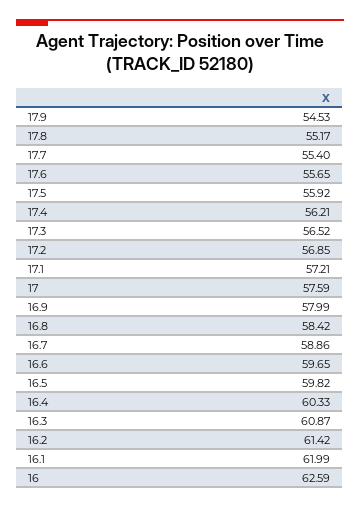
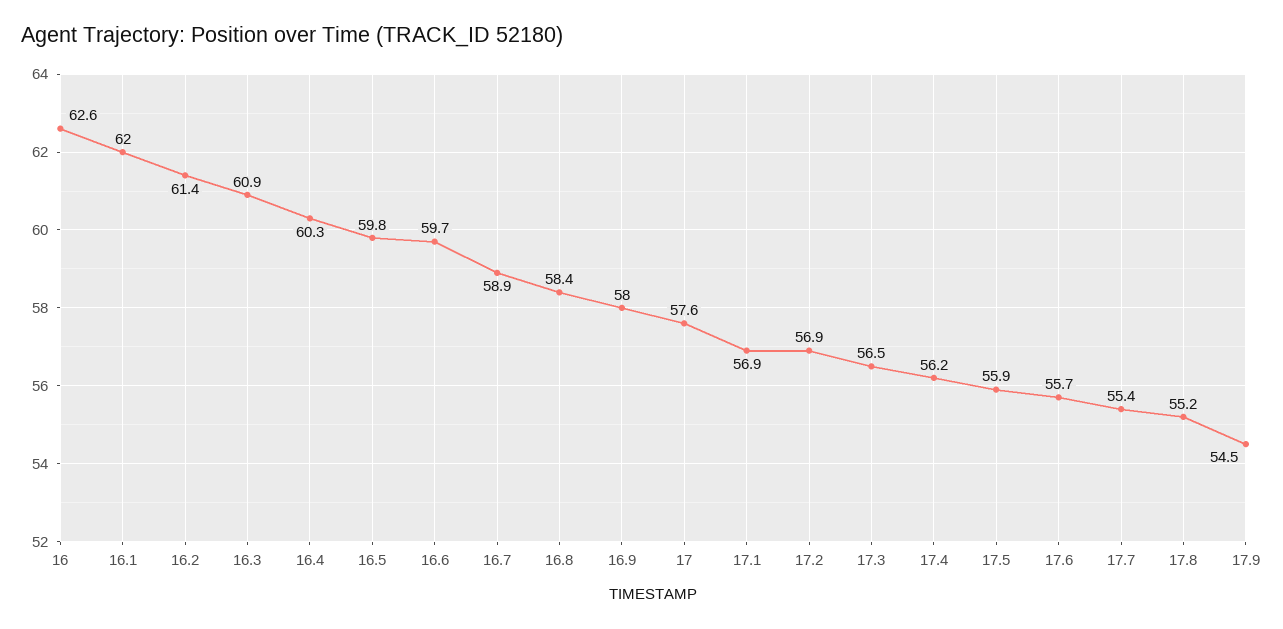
17.1: 57.21 -> 56.9

